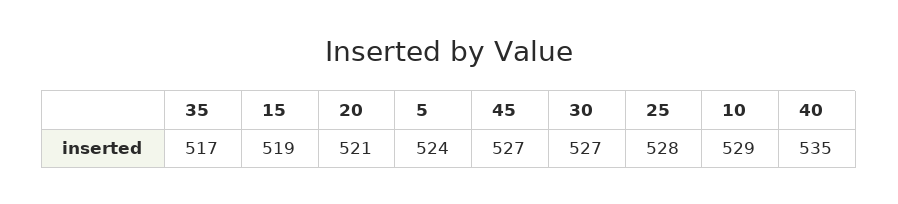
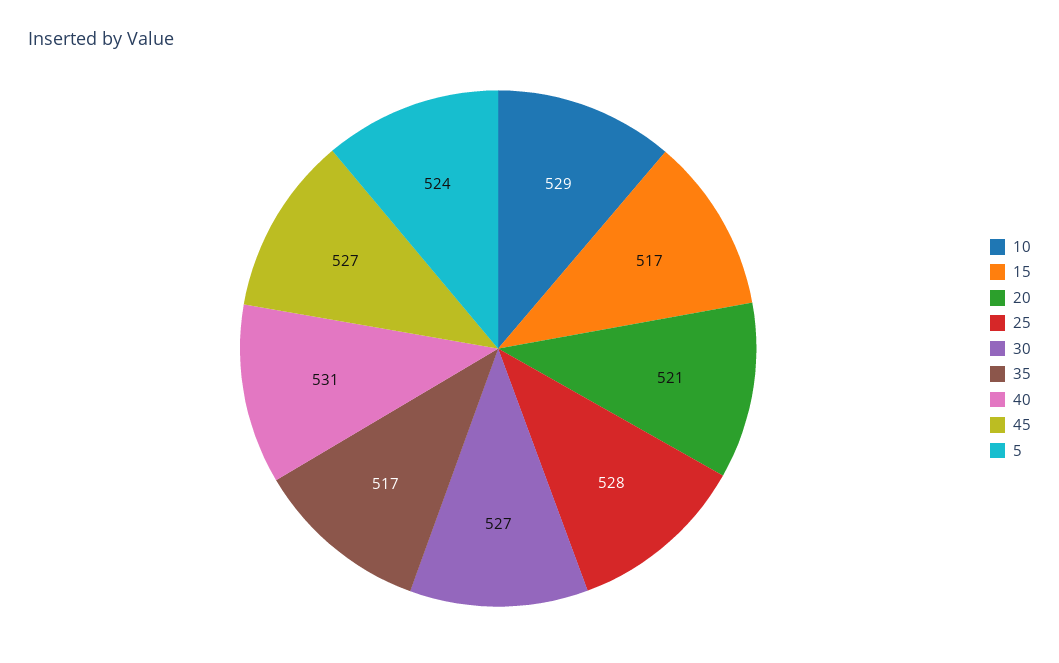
15: 519 -> 517
40: 535 -> 531

